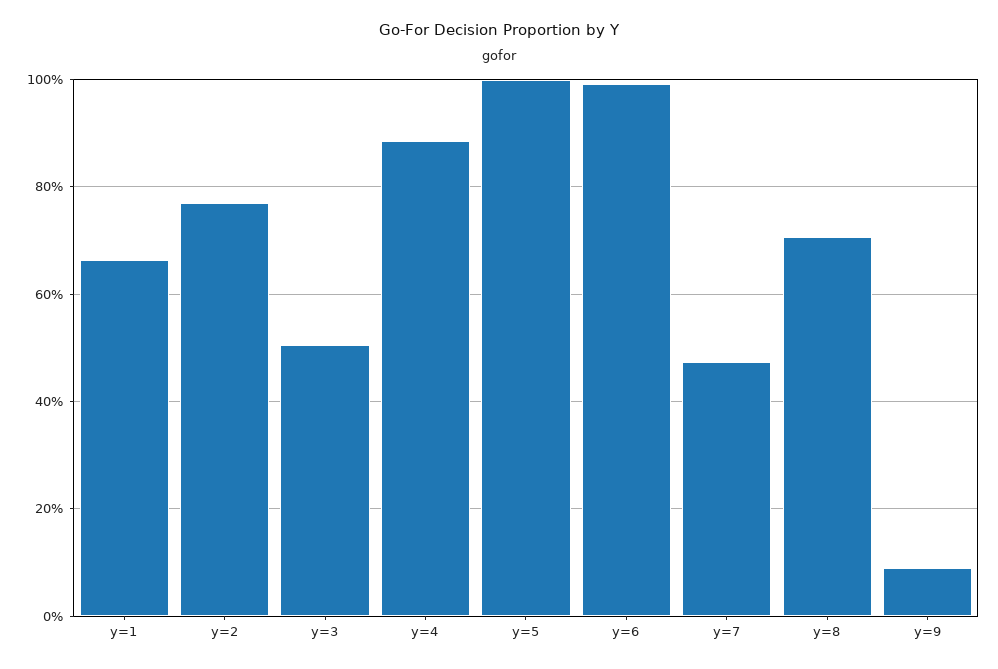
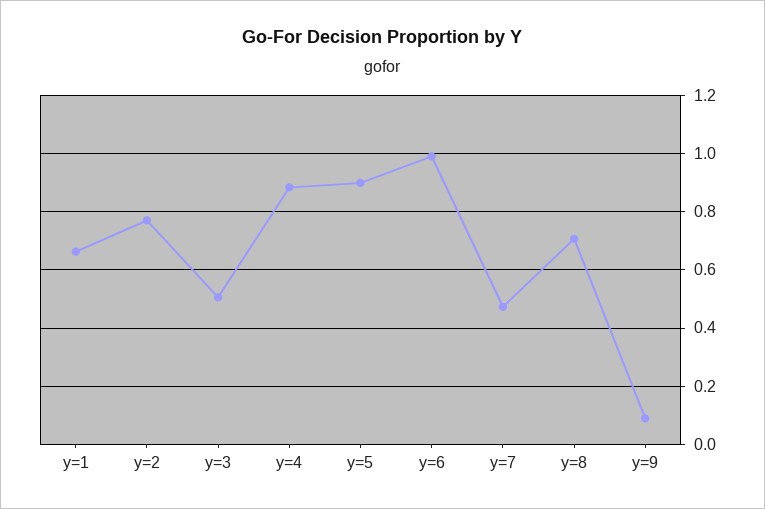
y=5: 1 -> 0.9

